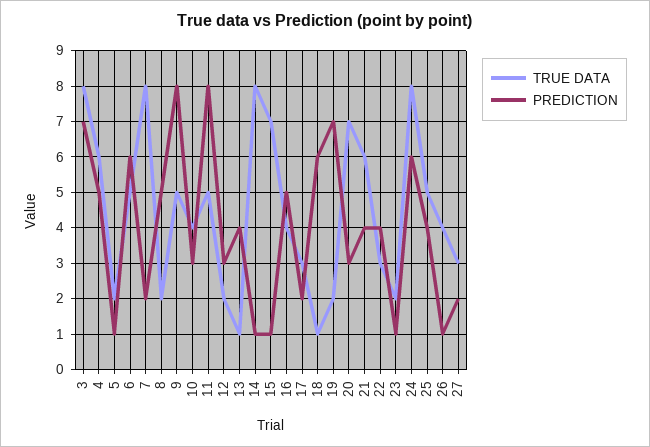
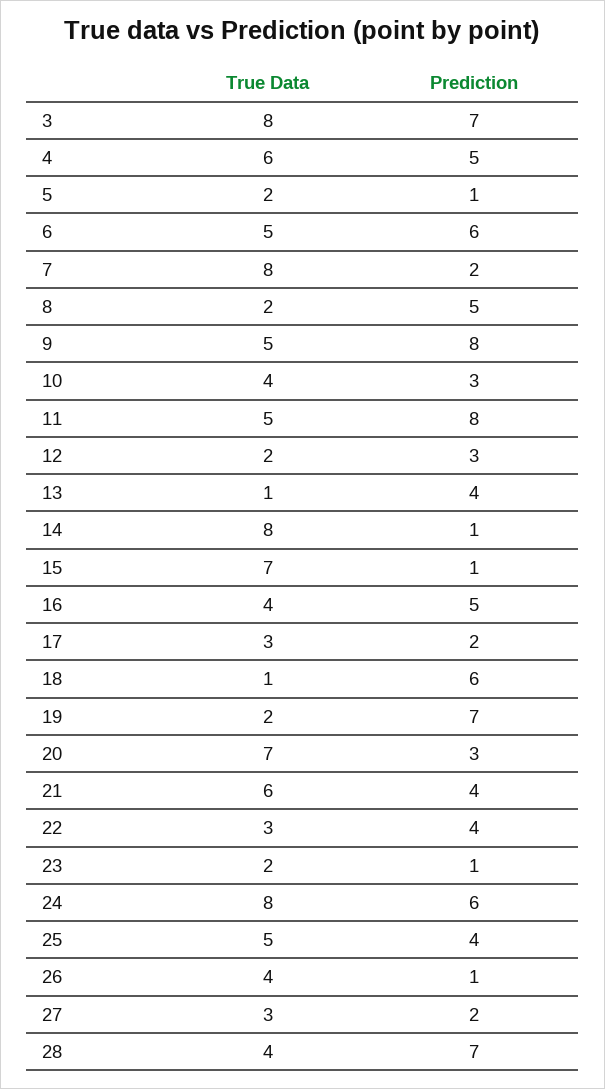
TRUE DATA, 28: none -> 4
PREDICTION, 28: none -> 7

